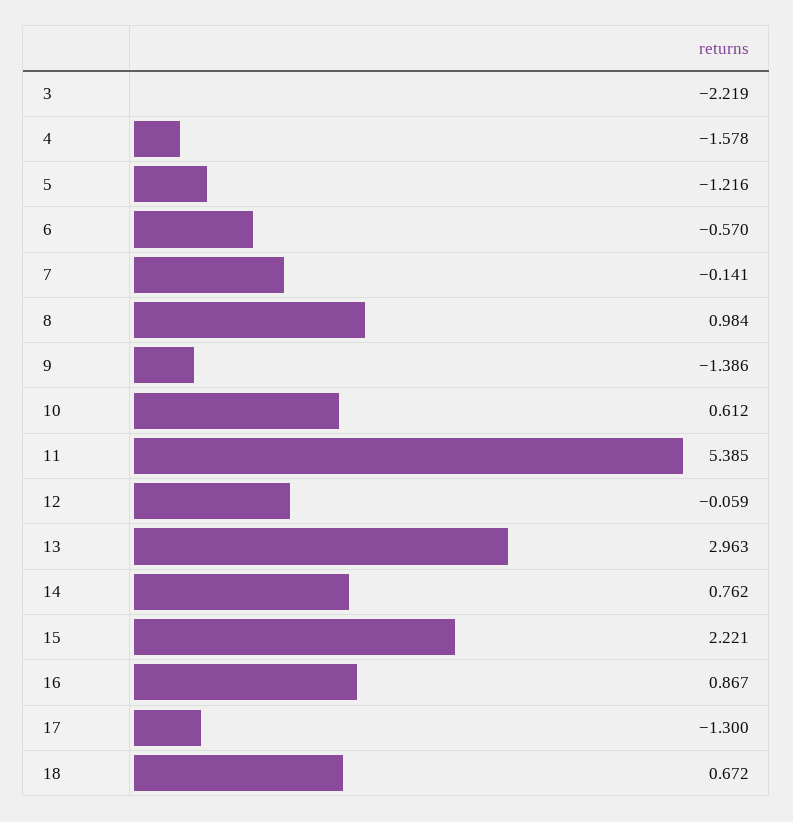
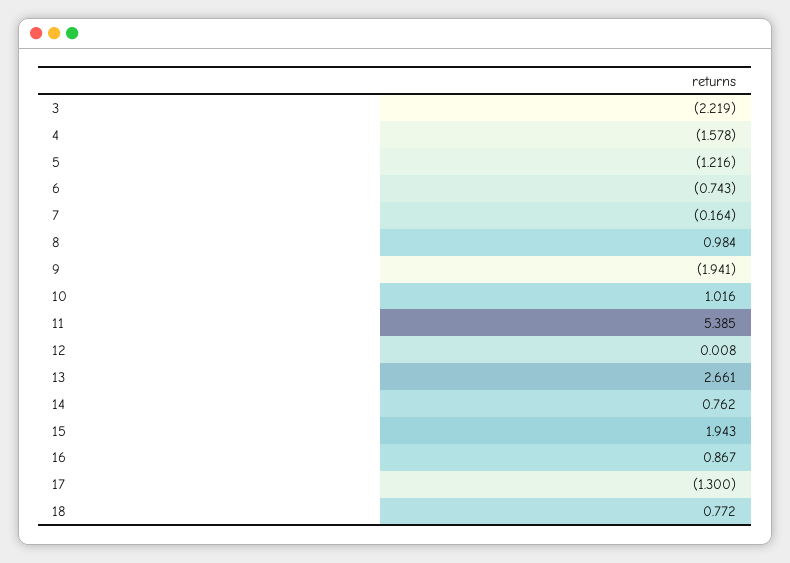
6: -0.57 -> -0.743
7: -0.141 -> -0.164
9: -1.386 -> -1.941
10: 0.612 -> 1.016
12: -0.059 -> 0.008
13: 2.963 -> 2.661
15: 2.221 -> 1.943
18: 0.672 -> 0.772

